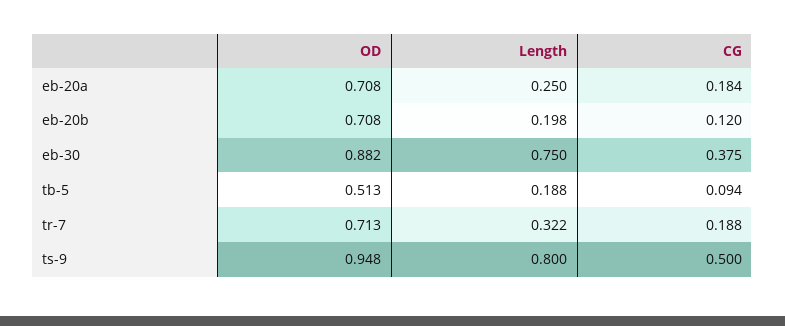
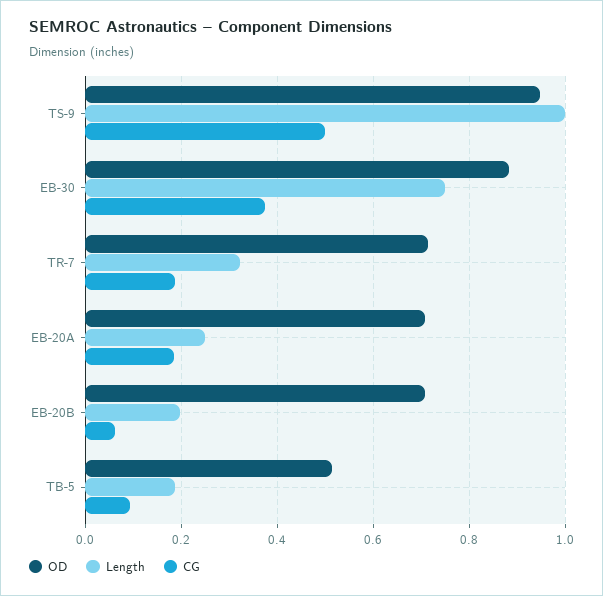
CG, eb-20b: 0.12 -> 0.06
Length, ts-9: 0.8 -> 1

